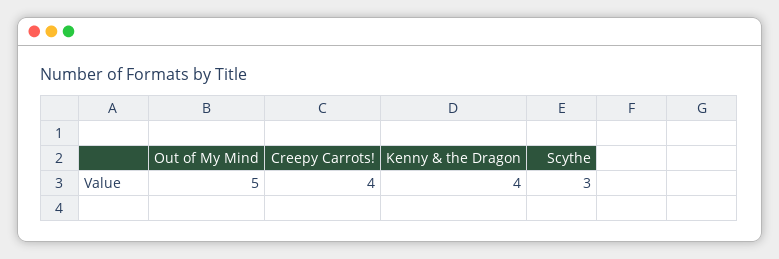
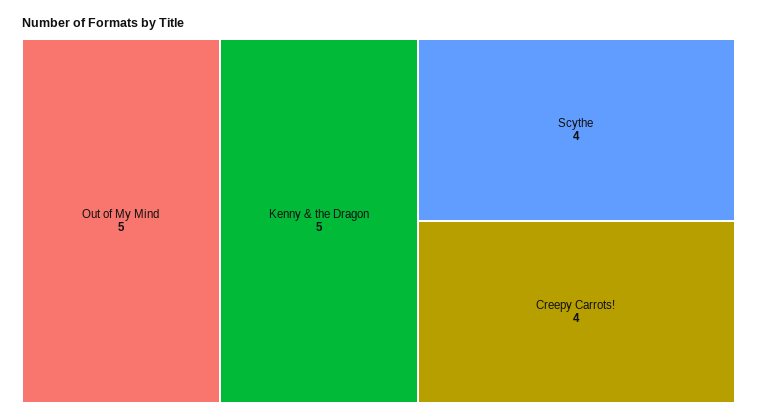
Kenny & the Dragon: 4 -> 5
Scythe: 3 -> 4

